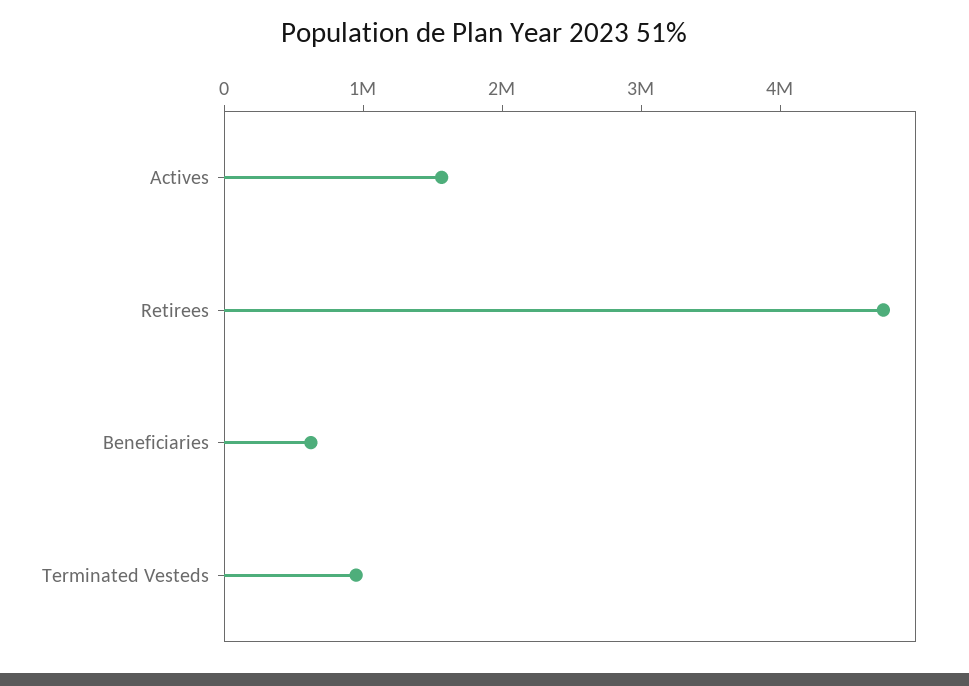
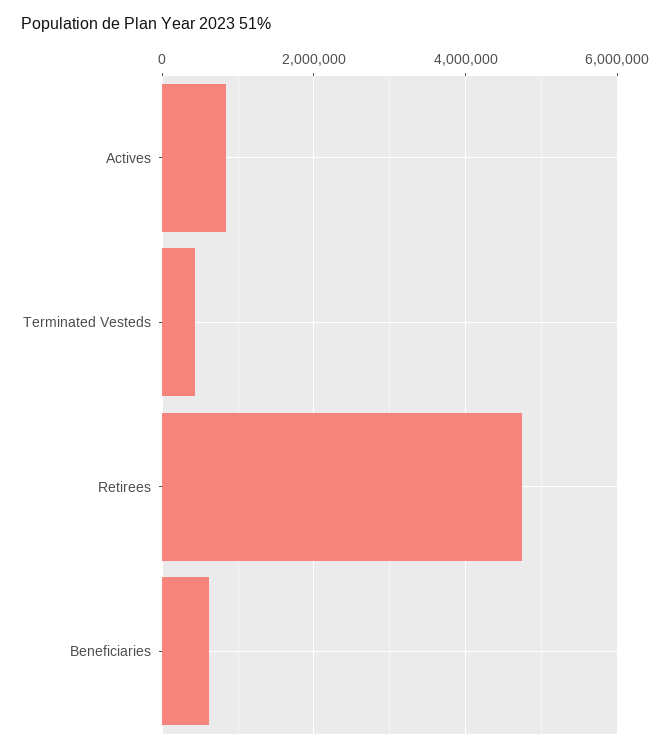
Actives: 1600000 -> 800000
Terminated Vesteds: 1000000 -> 400000

